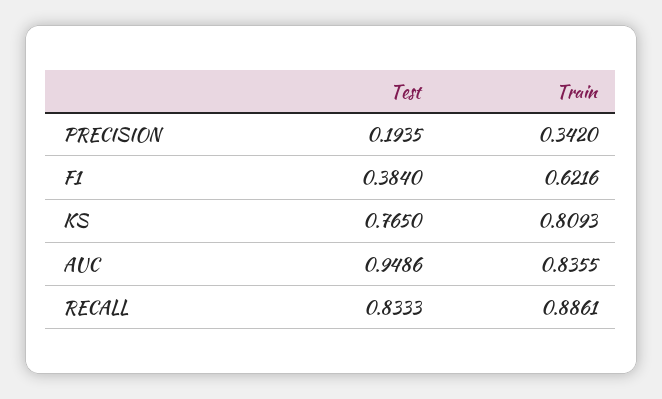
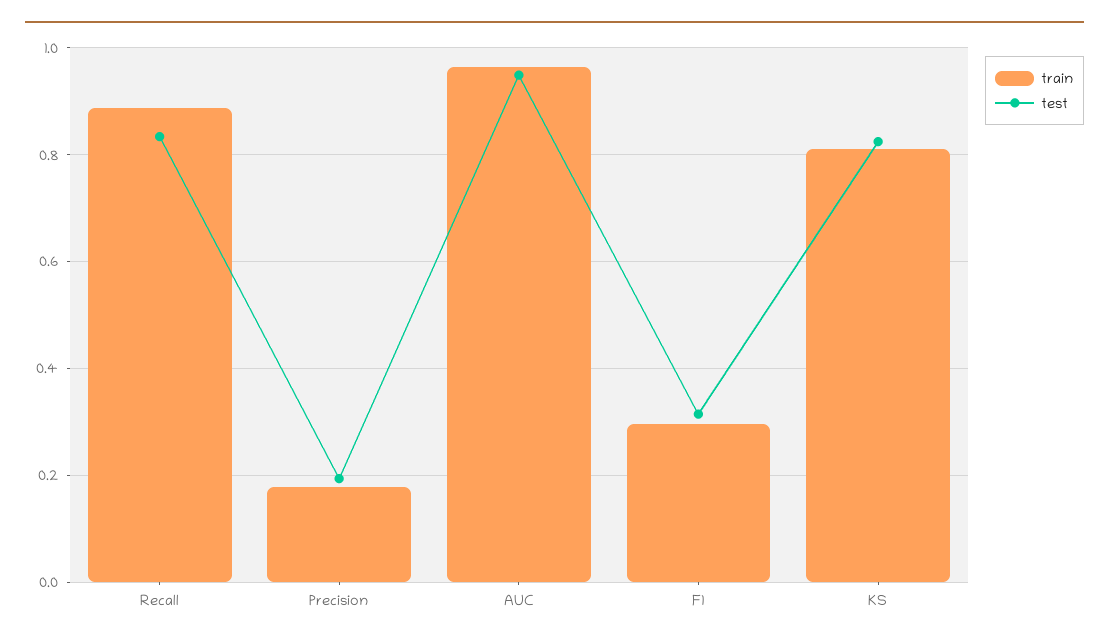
Train, PRECISION: 0.342 -> 0.18
Test, F1: 0.384 -> 0.32
Train, F1: 0.6216 -> 0.3
Test, KS: 0.765 -> 0.82
Train, AUC: 0.8355 -> 0.96

